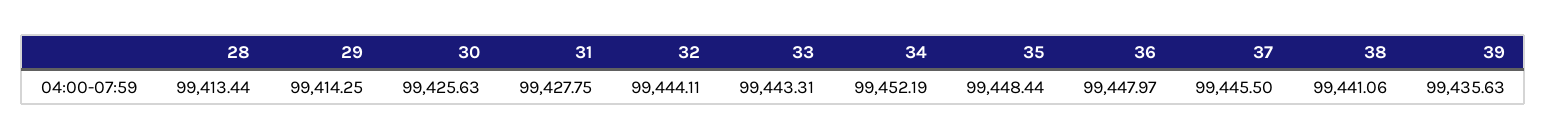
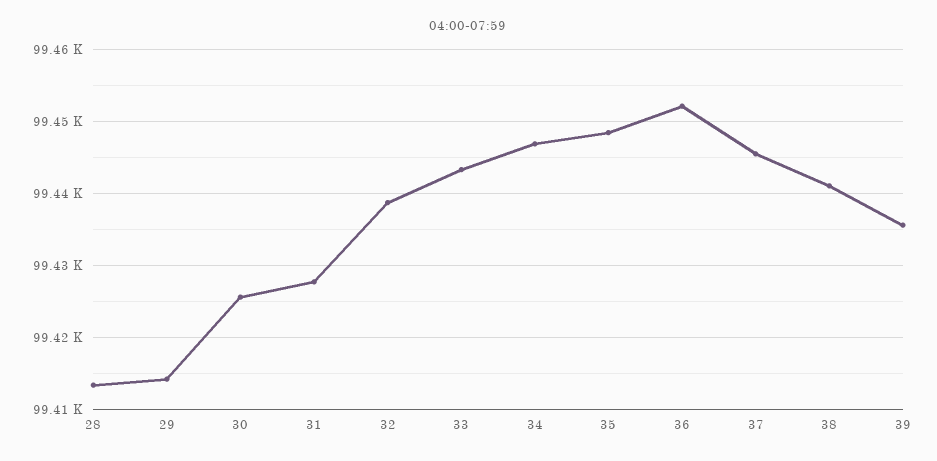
32: 99444.11 -> 99439
34: 99452.19 -> 99447
36: 99447.97 -> 99452

